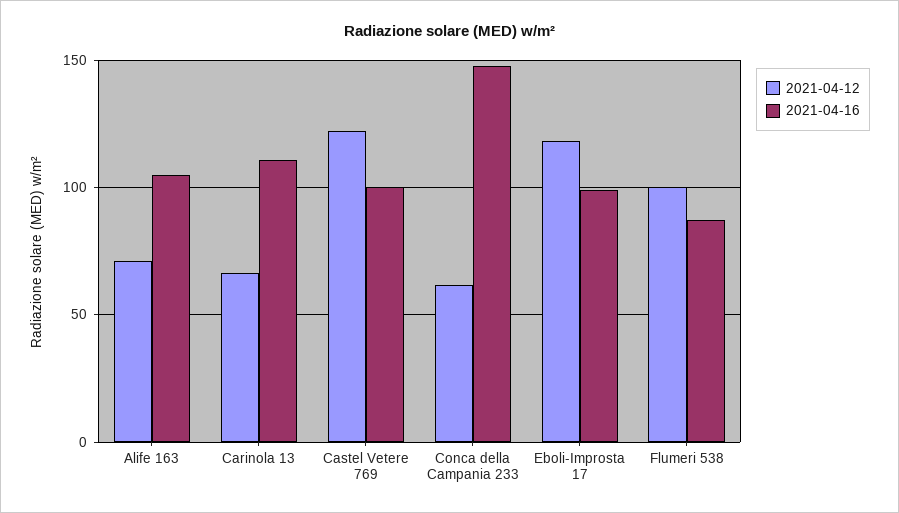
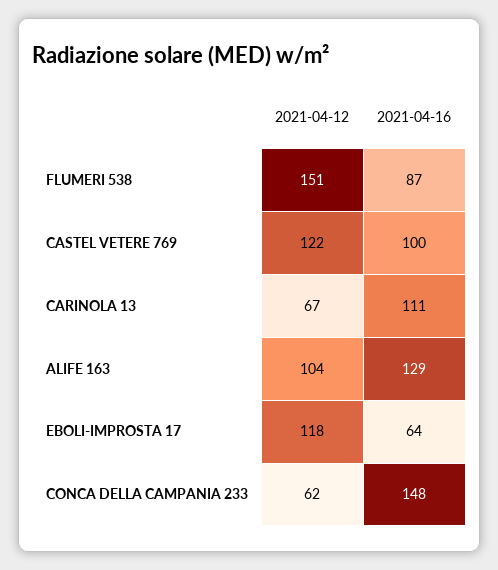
2021-04-12, Alife 163: 70 -> 104
2021-04-16, Alife 163: 105 -> 129
2021-04-16, Eboli-Improsta 17: 100 -> 64
2021-04-12, Flumeri 538: 100 -> 151

